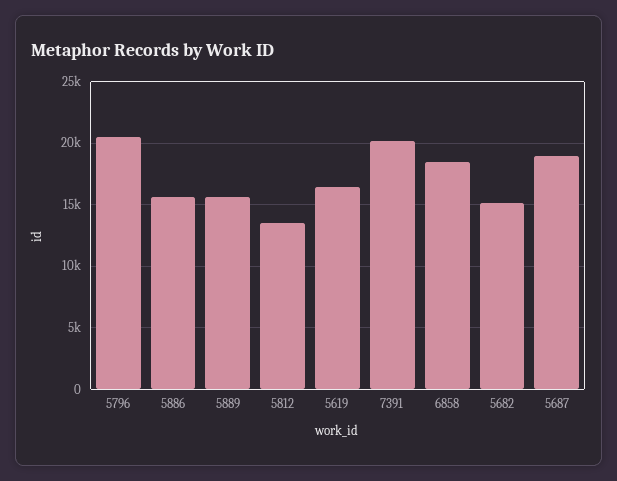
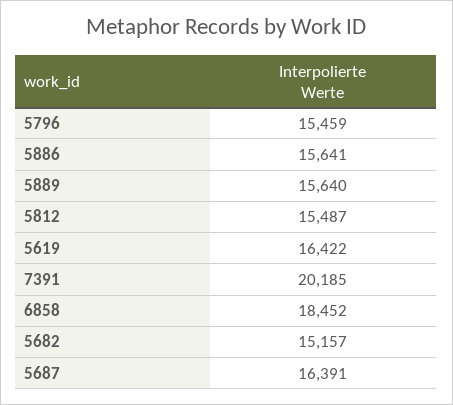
5796: 20500 -> 15459
5812: 13500 -> 15487
5687: 19000 -> 16391

